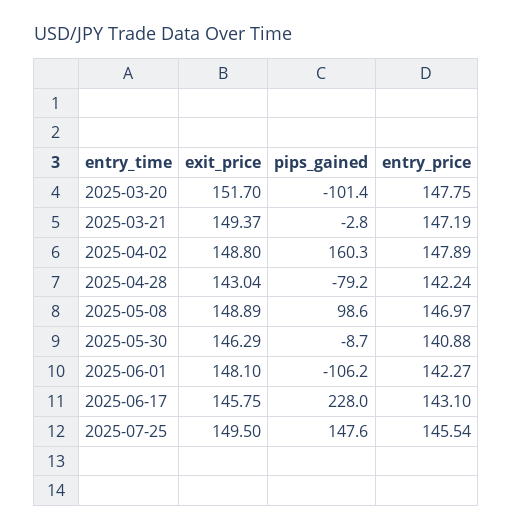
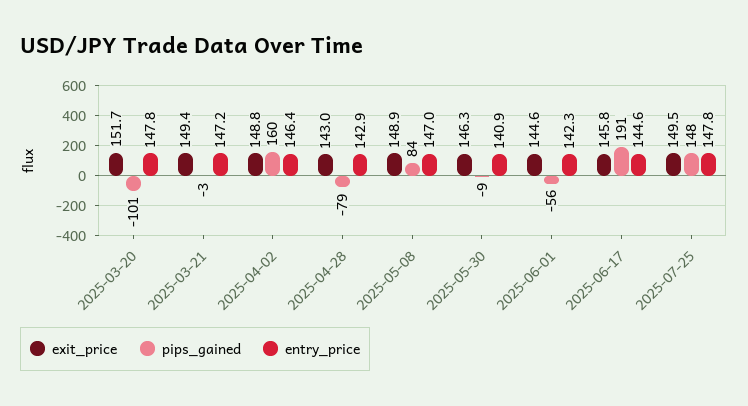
entry_price, 2025-04-02: 147.89 -> 146.4
entry_price, 2025-04-28: 142.24 -> 142.9
pips_gained, 2025-05-08: 98.6 -> 84
exit_price, 2025-06-01: 148.1 -> 144.6
pips_gained, 2025-06-01: -106.2 -> -56
pips_gained, 2025-06-17: 228 -> 191
entry_price, 2025-06-17: 143.1 -> 144.6
entry_price, 2025-07-25: 145.54 -> 147.8

